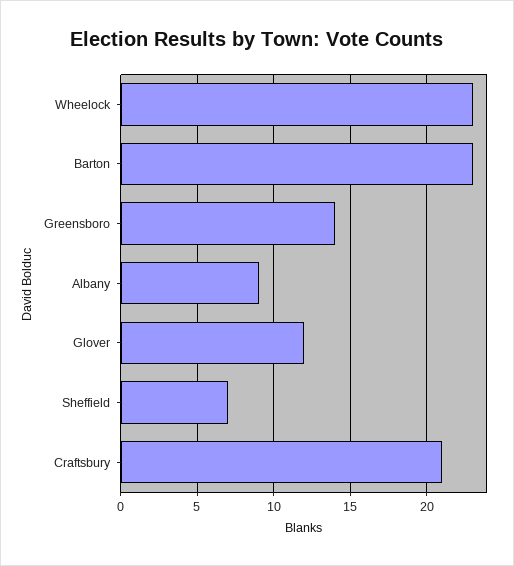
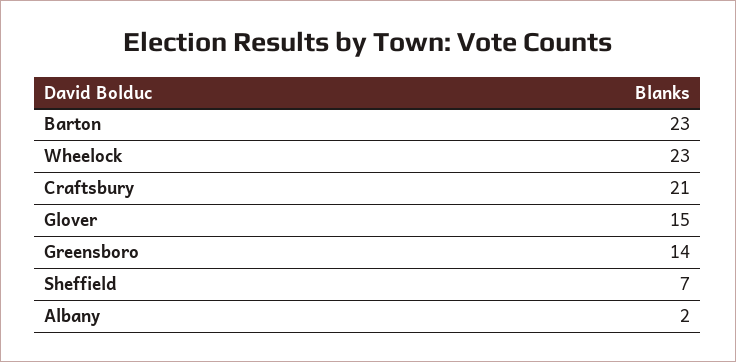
Albany: 9 -> 2
Glover: 12 -> 15

